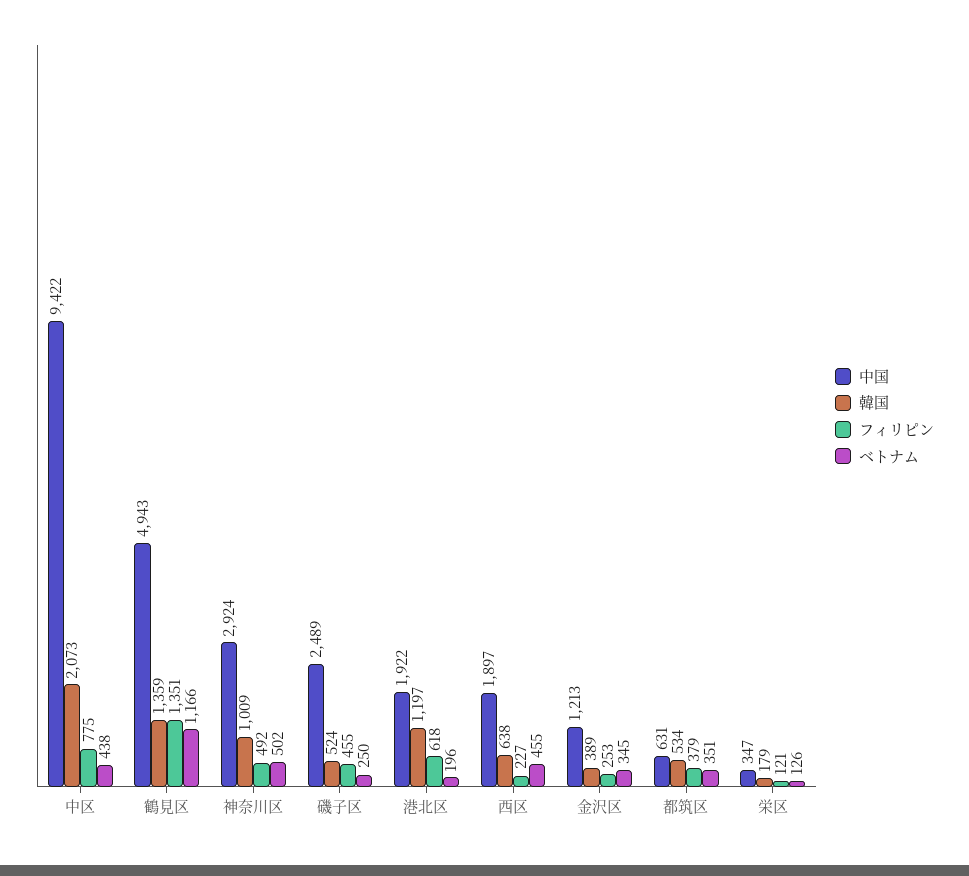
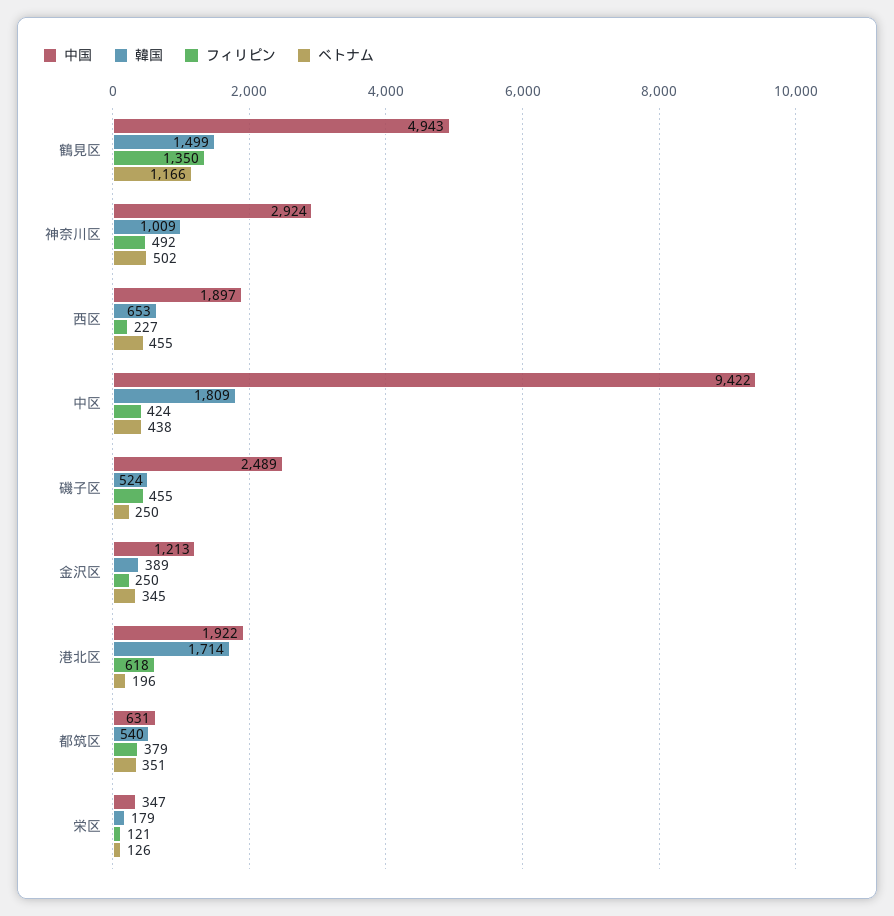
韓国, 中区: 2073 -> 1809
フィリピン, 中区: 775 -> 424
韓国, 鶴見区: 1359 -> 1499
フィリピン, 鶴見区: 1351 -> 1350
韓国, 港北区: 1197 -> 1714
韓国, 西区: 638 -> 653
フィリピン, 金沢区: 253 -> 250
韓国, 都筑区: 534 -> 540

